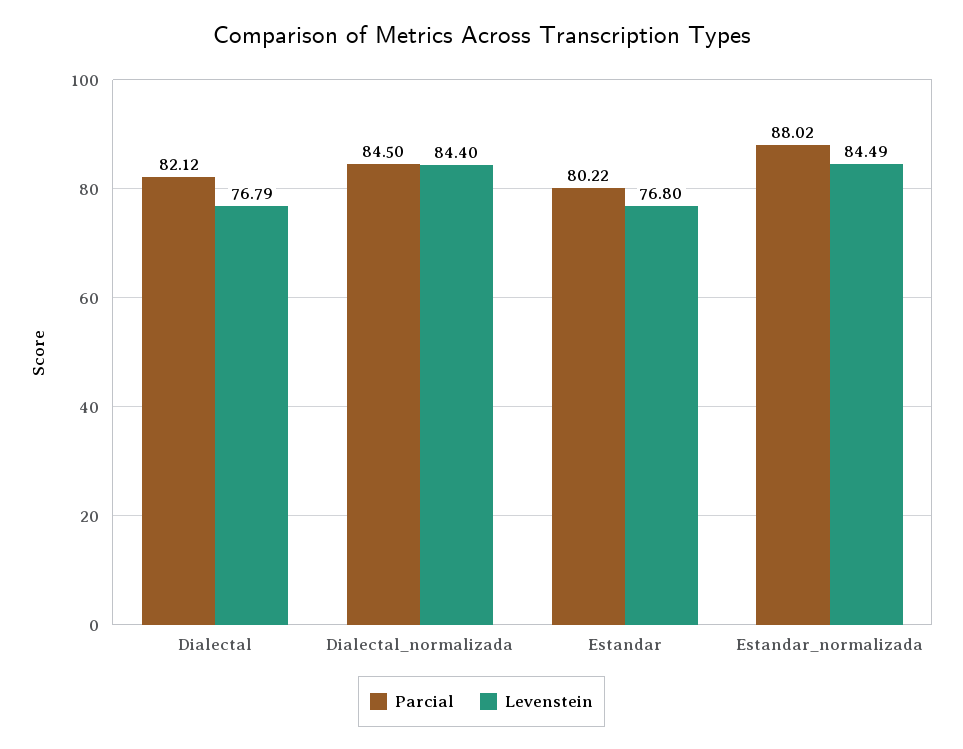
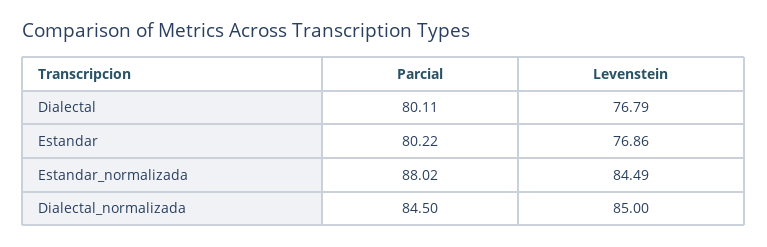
Parcial, Dialectal: 82.12 -> 80.11
Levenstein, Dialectal_normalizada: 84.4 -> 85
Levenstein, Estandar: 76.8 -> 76.86

